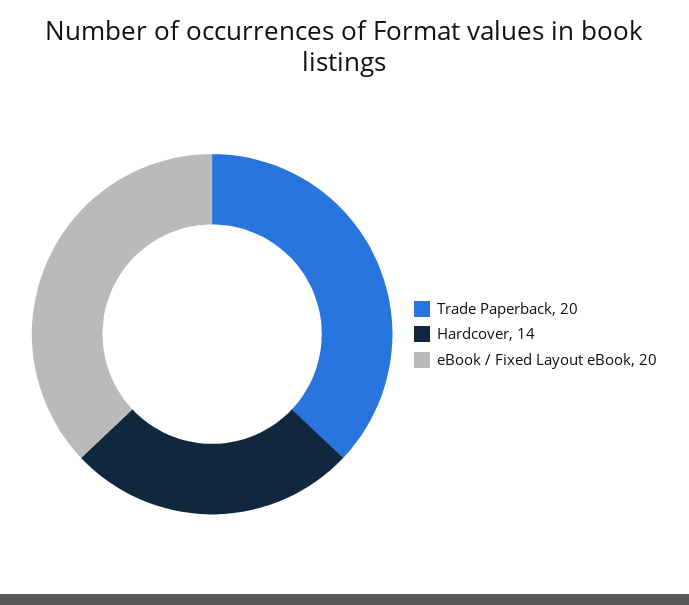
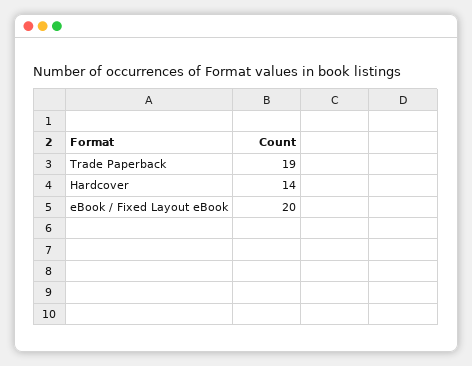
Trade Paperback: 20 -> 19

